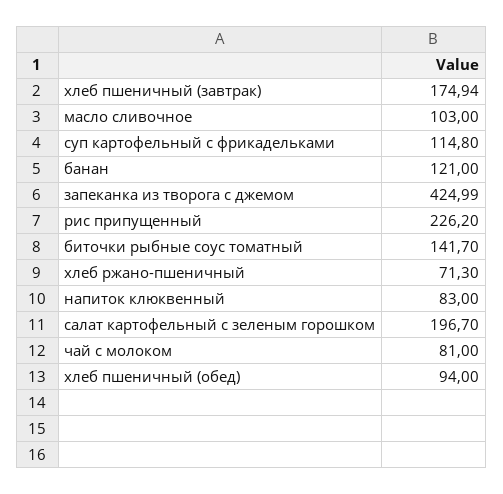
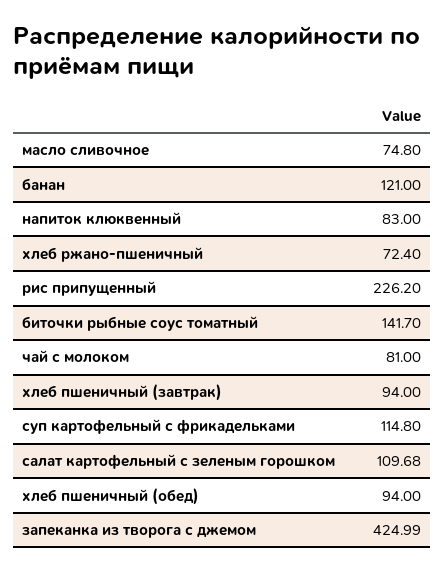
хлеб пшеничный (завтрак): 174.94 -> 94
масло сливочное: 103 -> 74.8
хлеб ржано-пшеничный: 71.3 -> 72.4
салат картофельный с зеленым горошком: 196.7 -> 109.68

